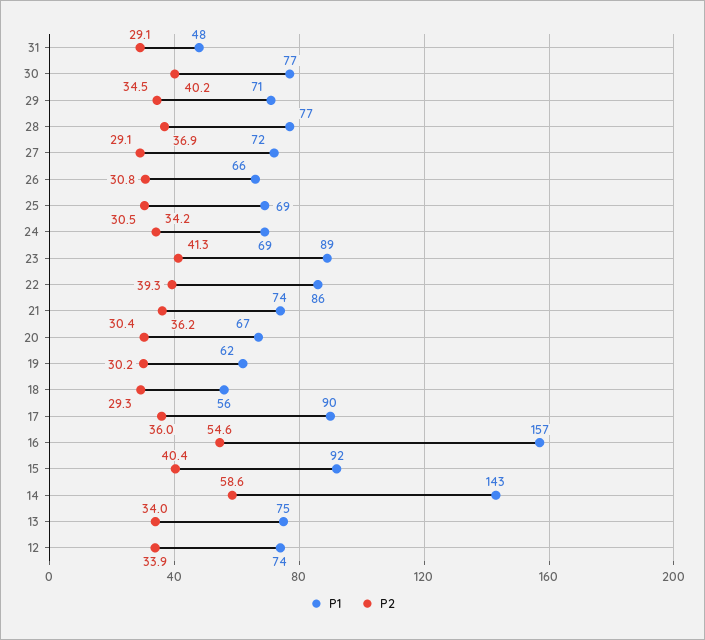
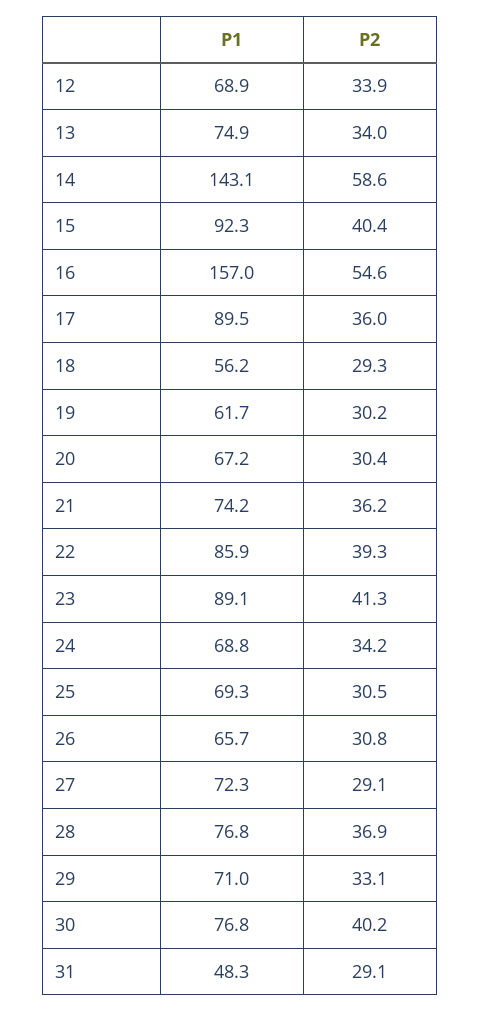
P2, 29: 34.5 -> 33.1
P1, 12: 74 -> 68.9

